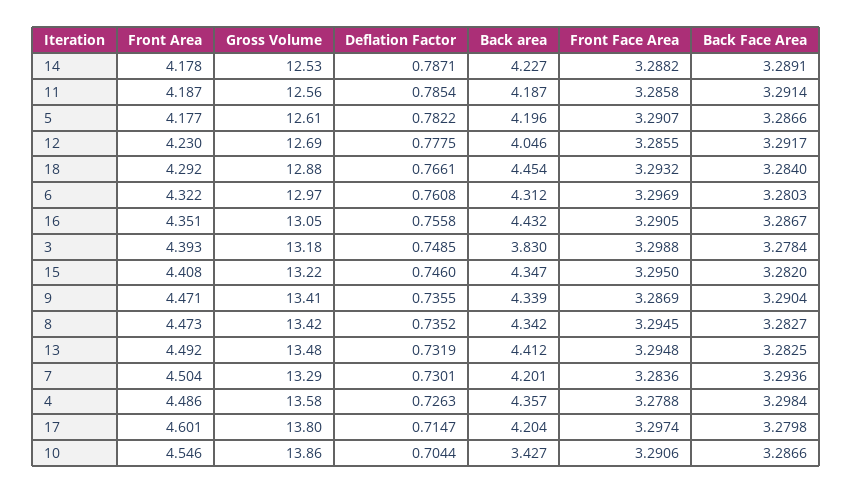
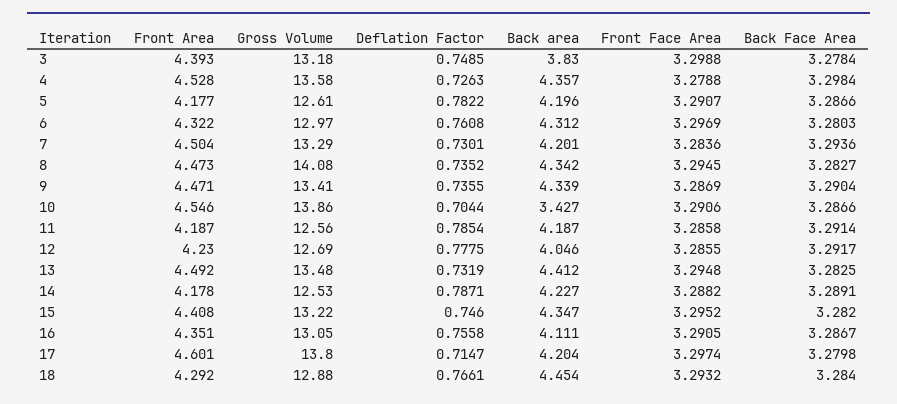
Back area, 16: 4.432 -> 4.111
Front Face Area, 15: 3.295 -> 3.2952
Gross Volume, 8: 13.42 -> 14.08
Front Area, 4: 4.486 -> 4.528

